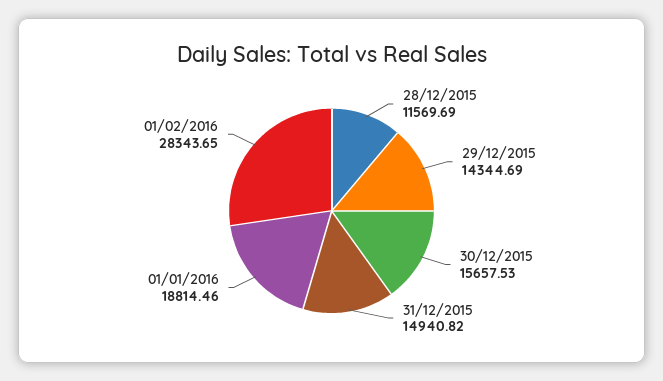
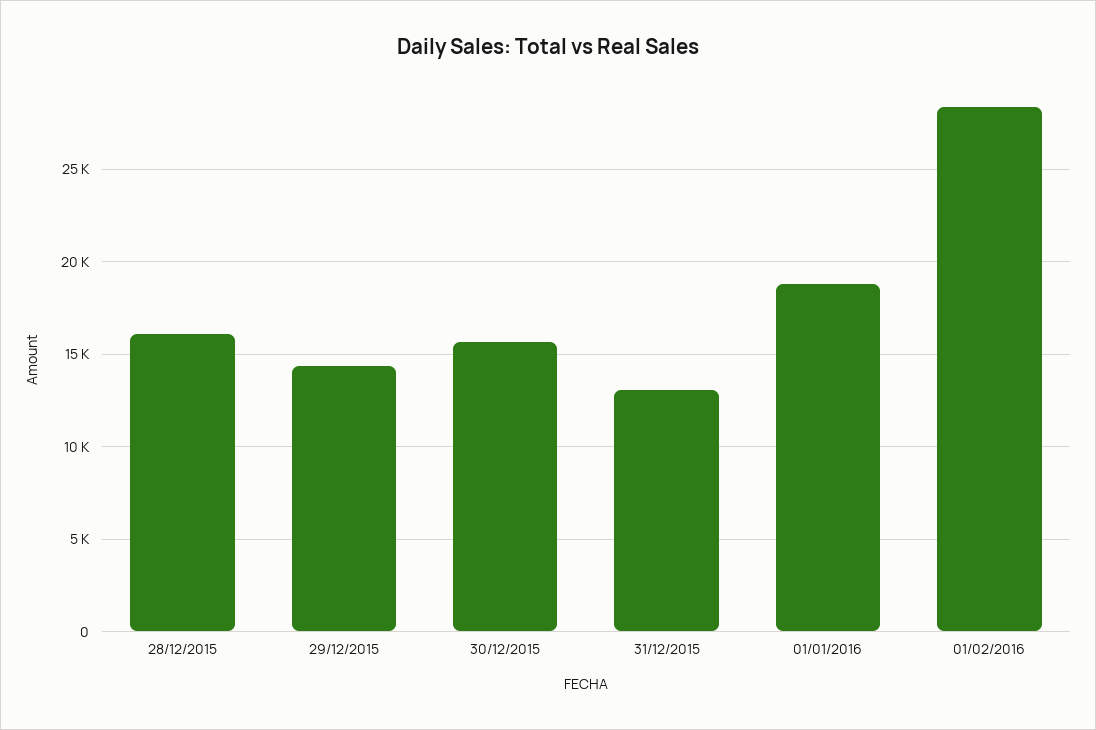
28/12/2015: 11569.69 -> 16000
31/12/2015: 14940.82 -> 13000

